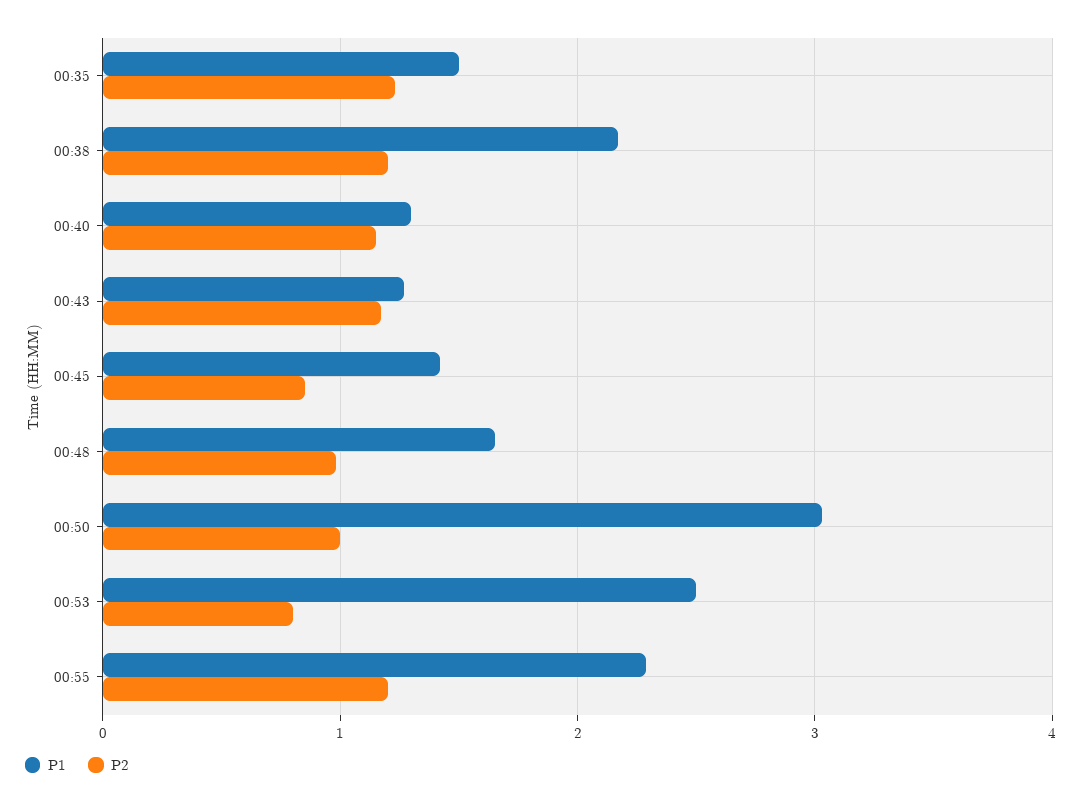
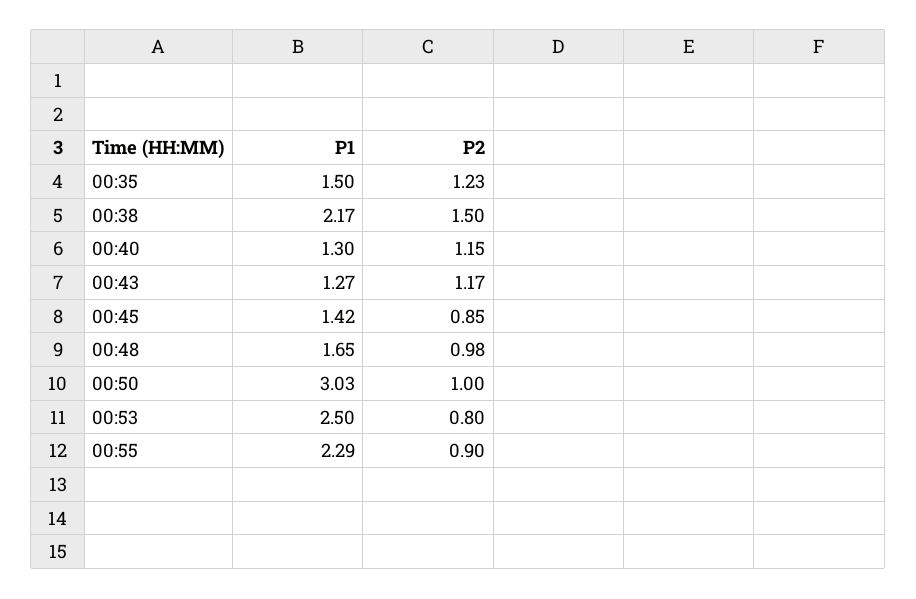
P2, 00:38: 1.2 -> 1.5
P2, 00:55: 1.2 -> 0.9

